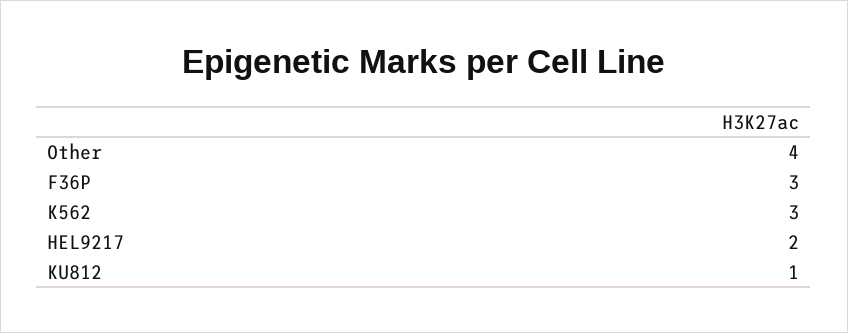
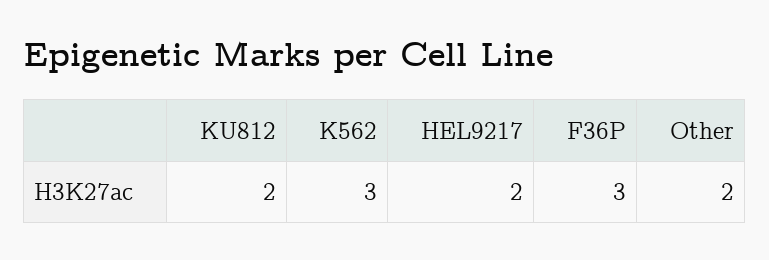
Other: 4 -> 2
KU812: 1 -> 2

